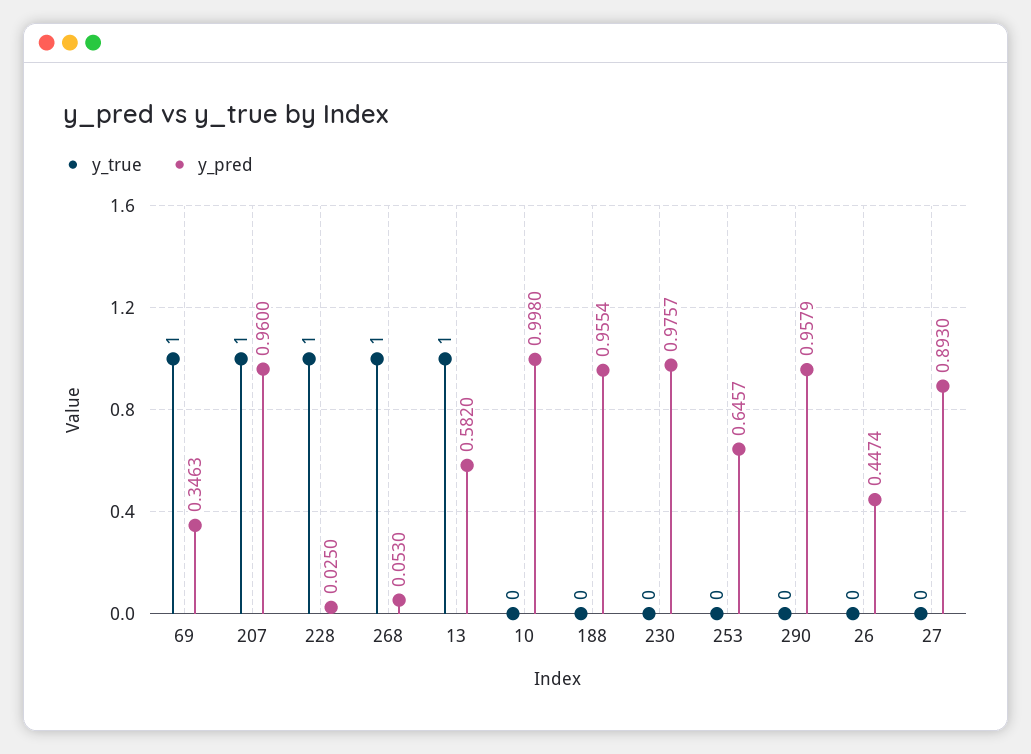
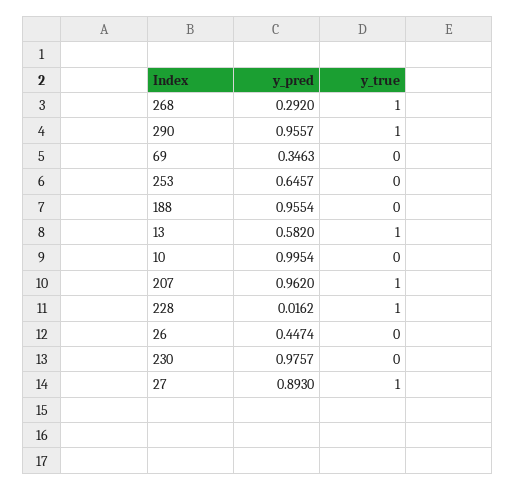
y_true, 69: 1 -> 0
y_pred, 207: 0.96 -> 0.962
y_pred, 228: 0.025 -> 0.0162
y_pred, 268: 0.053 -> 0.292
y_pred, 10: 0.998 -> 0.9954
y_true, 290: 0 -> 1
y_pred, 290: 0.9579 -> 0.9557
y_true, 27: 0 -> 1

